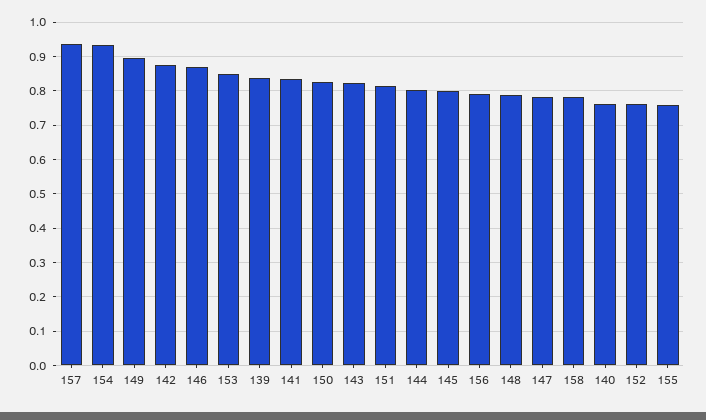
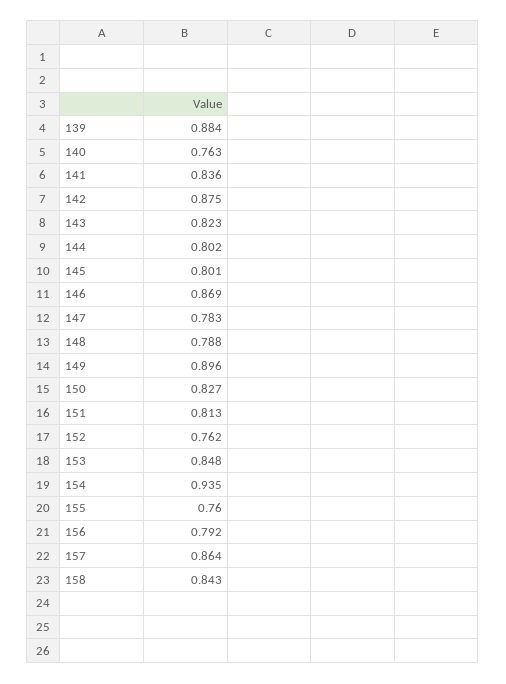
157: 0.94 -> 0.864
139: 0.84 -> 0.884
158: 0.78 -> 0.843

